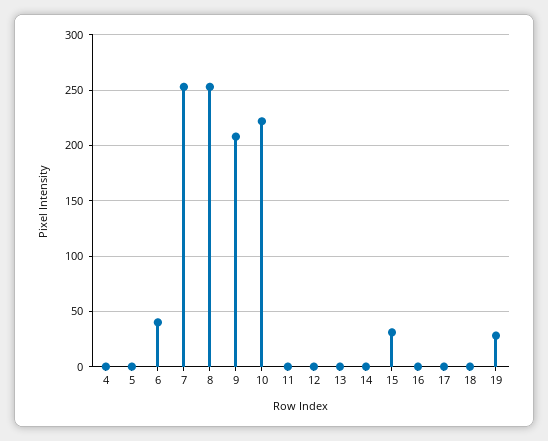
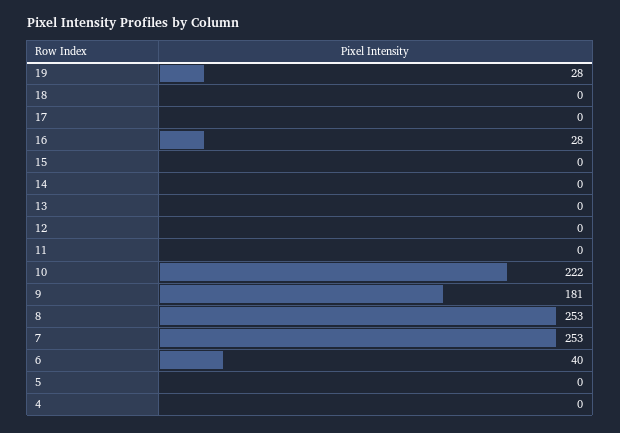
9: 210 -> 181
15: 30 -> 0
16: 0 -> 28

